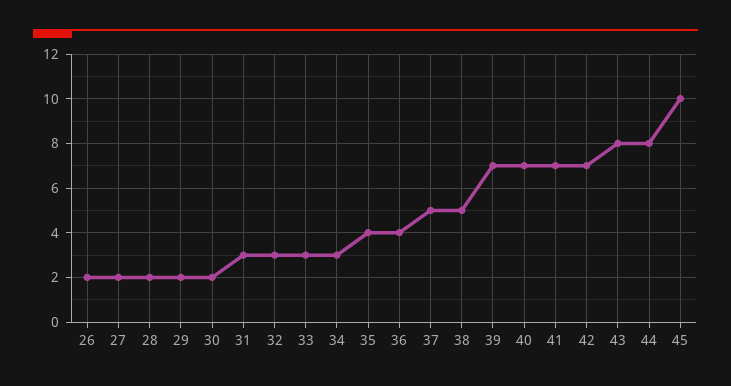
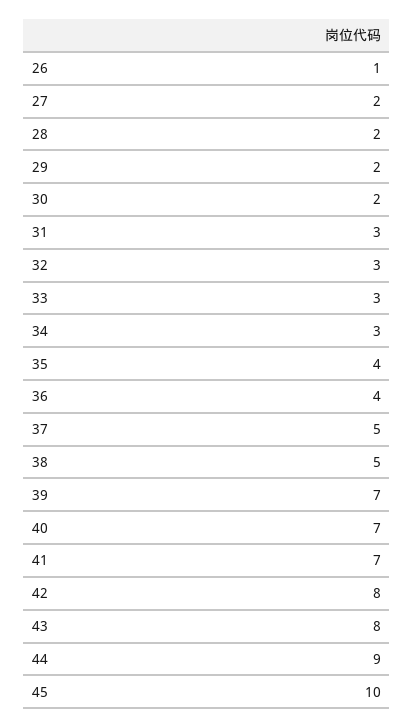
26: 2 -> 1
42: 7 -> 8
44: 8 -> 9

